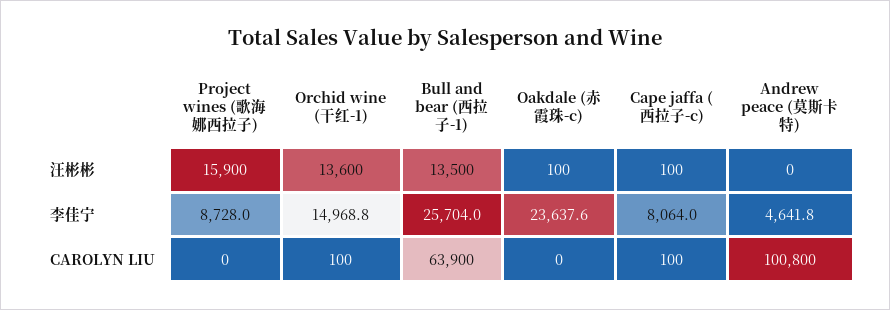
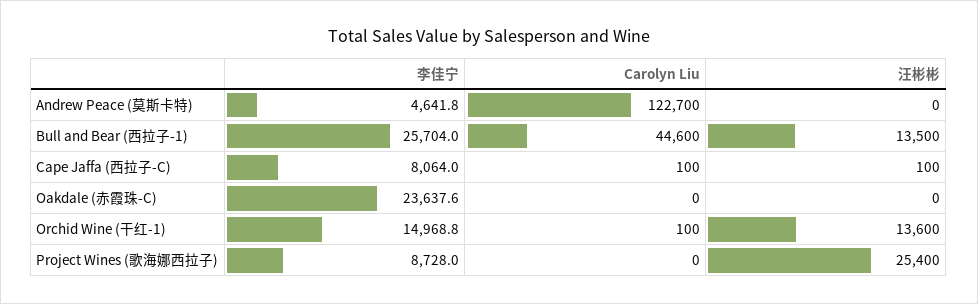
Project wines (歌海娜西拉子), 汪彬彬: 15900 -> 25400
Oakdale (赤霞珠-c), 汪彬彬: 100 -> 0
Bull and bear (西拉子-1), CAROLYN LIU: 63900 -> 44600
Andrew peace (莫斯卡特), CAROLYN LIU: 100800 -> 122700

